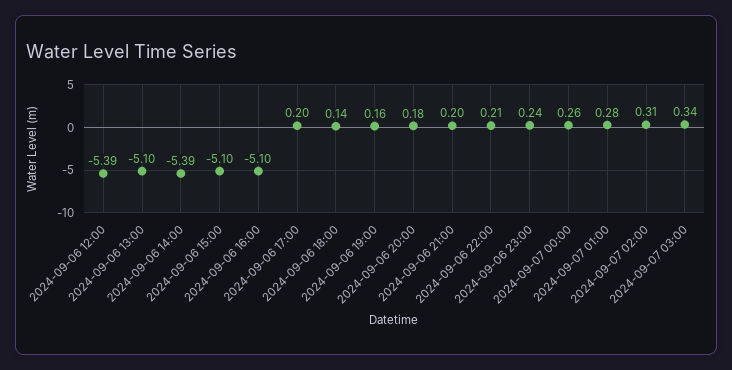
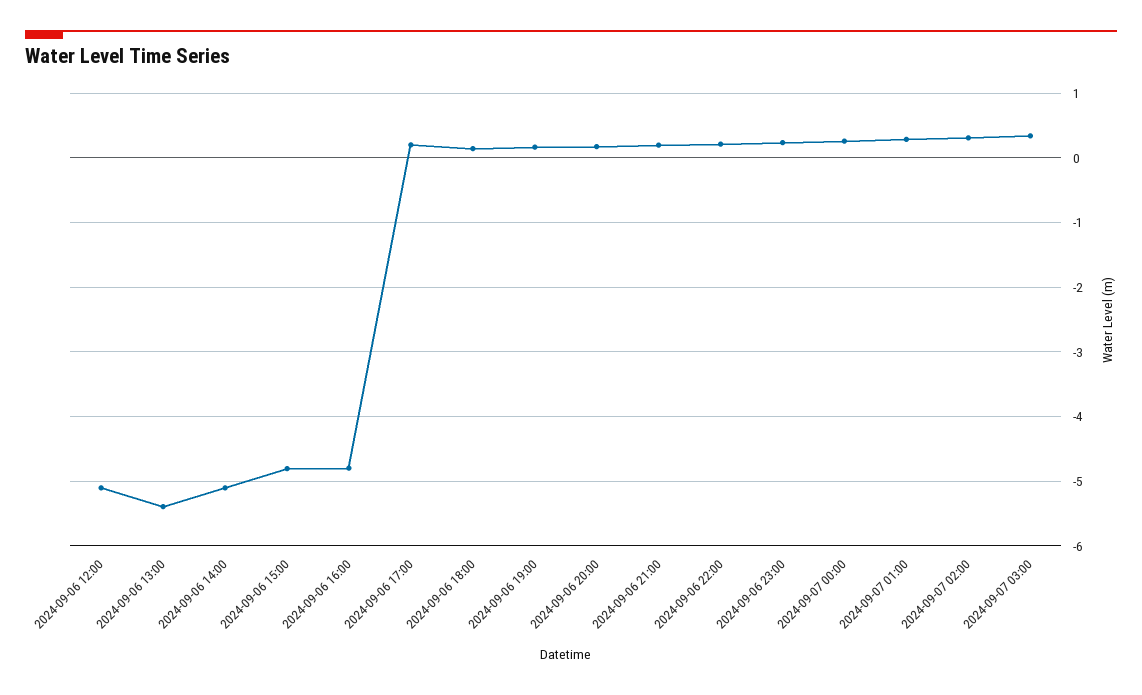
2024-09-06 12:00: -5.39 -> -5.1
2024-09-06 13:00: -5.1 -> -5.4
2024-09-06 14:00: -5.39 -> -5.1
2024-09-06 15:00: -5.1 -> -4.8
2024-09-06 16:00: -5.1 -> -4.8

